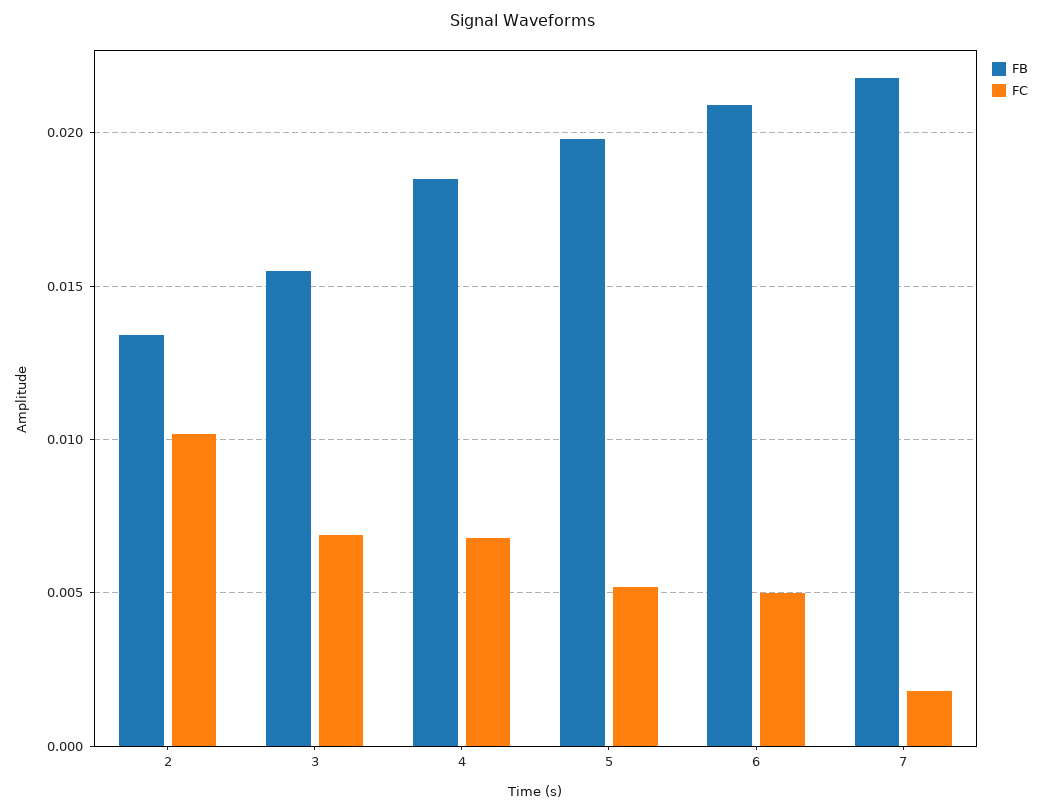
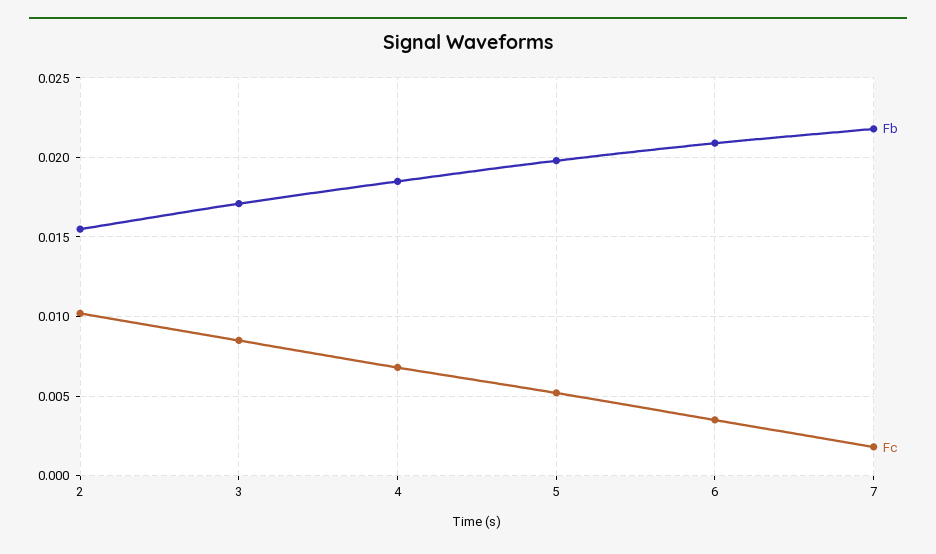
FB, 2: 0.0135 -> 0.0155
FB, 3: 0.0155 -> 0.017
FC, 3: 0.007 -> 0.0085
FC, 6: 0.005 -> 0.0035

